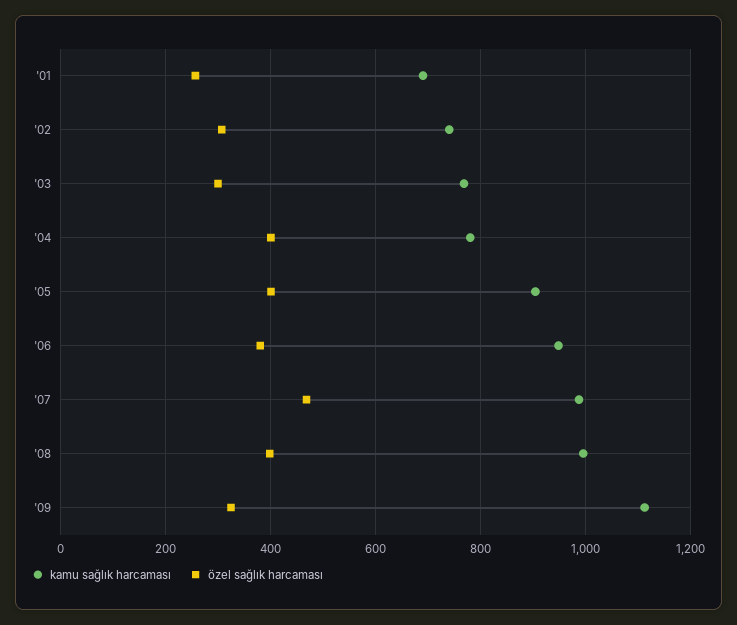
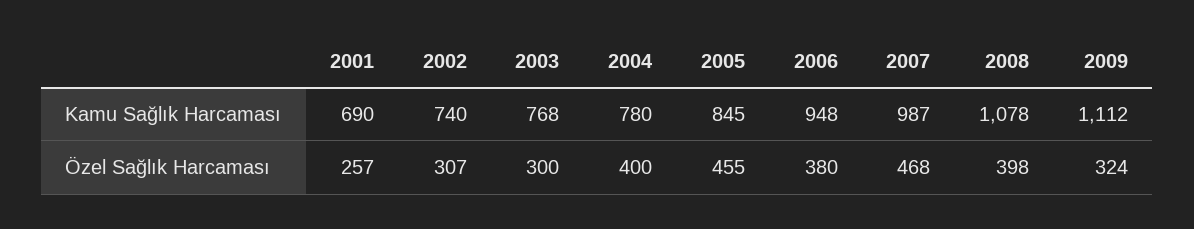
kamu sağlık harcaması, '05: 900 -> 845
özel sağlık harcaması, '05: 400 -> 455
kamu sağlık harcaması, '08: 1000 -> 1078

